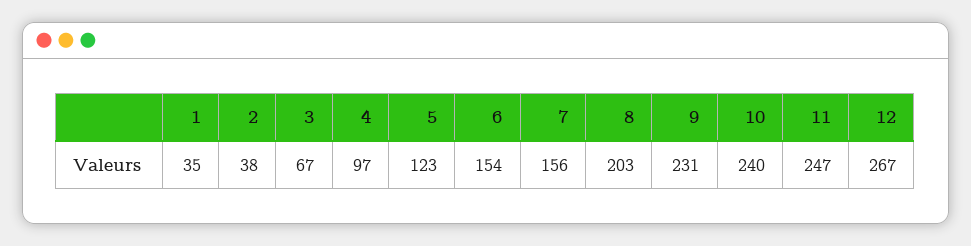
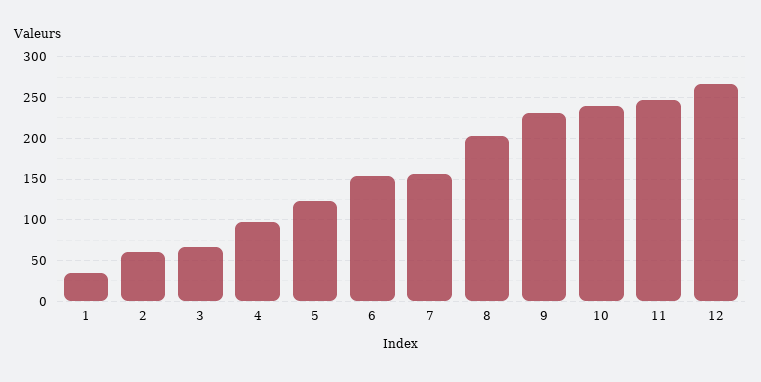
2: 38 -> 60

